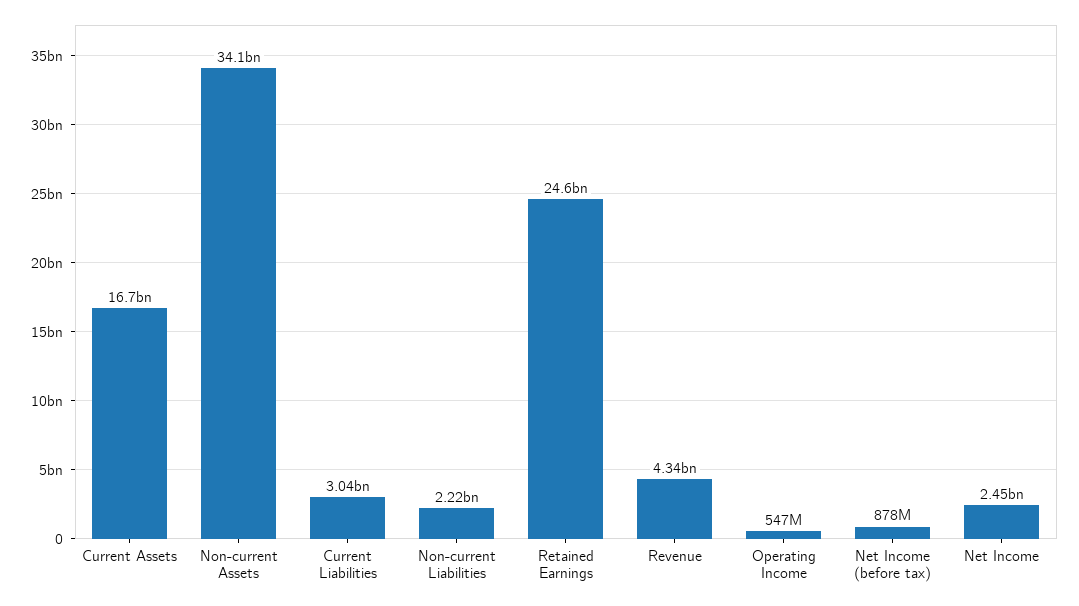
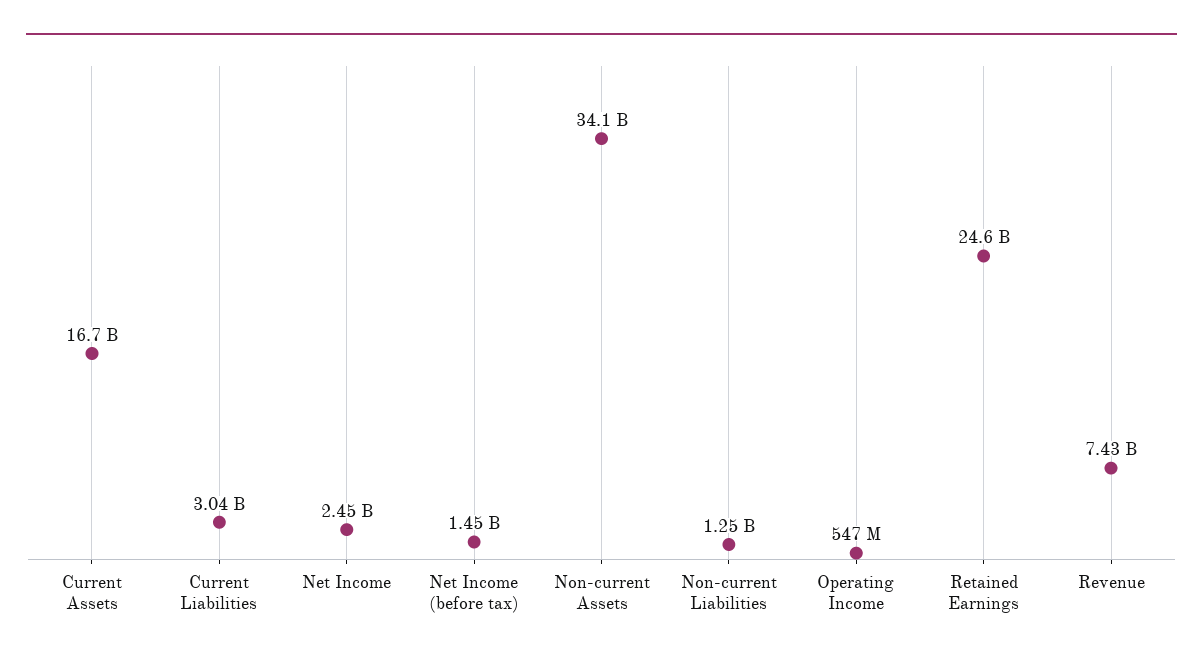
Non-current Liabilities: 2220000000 -> 1250000000
Revenue: 4340000000 -> 7430000000
Net Income (before tax): 878000000 -> 1450000000

